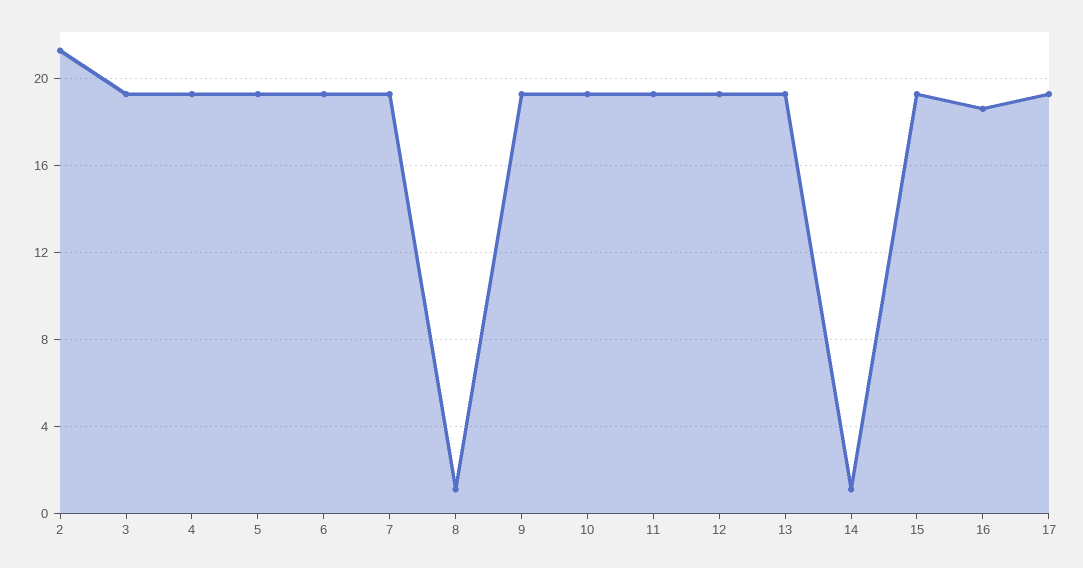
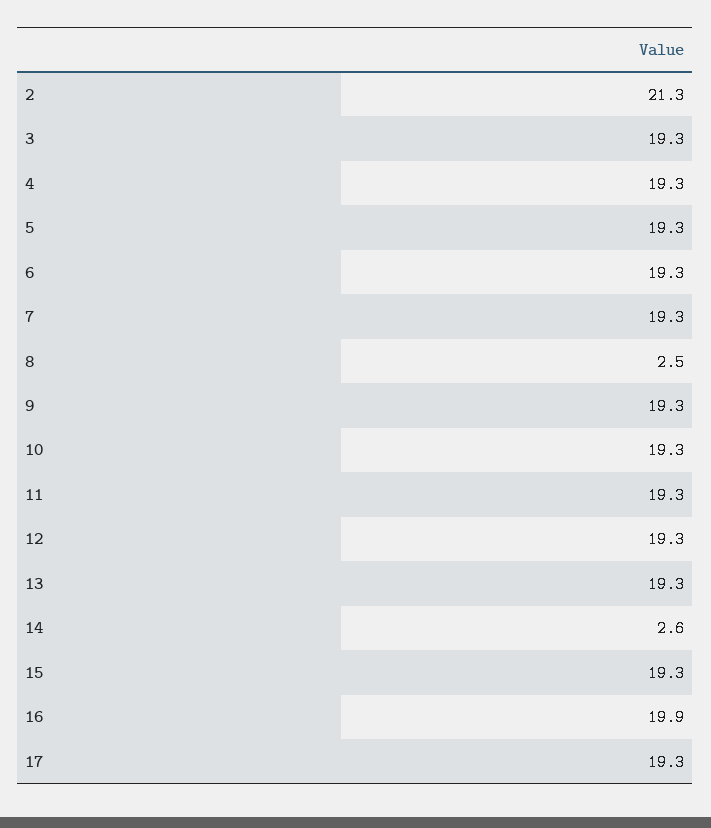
8: 1 -> 2.5
14: 1 -> 2.6
16: 18.5 -> 19.9

